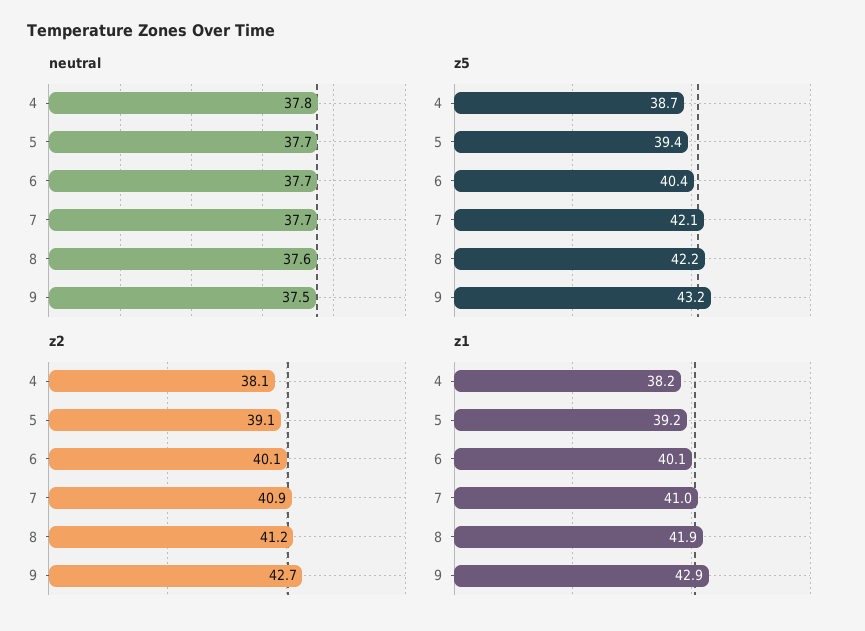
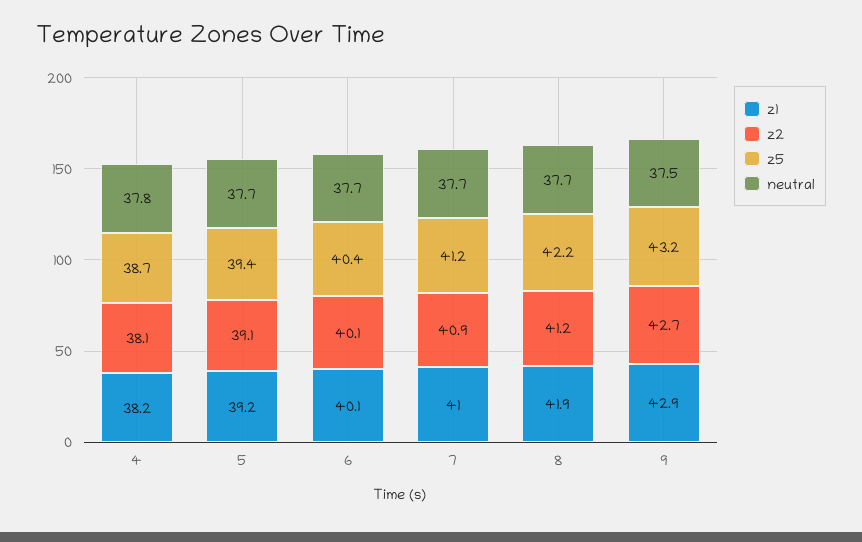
neutral, 8: 37.6 -> 37.7
z5, 7: 42.1 -> 41.2

